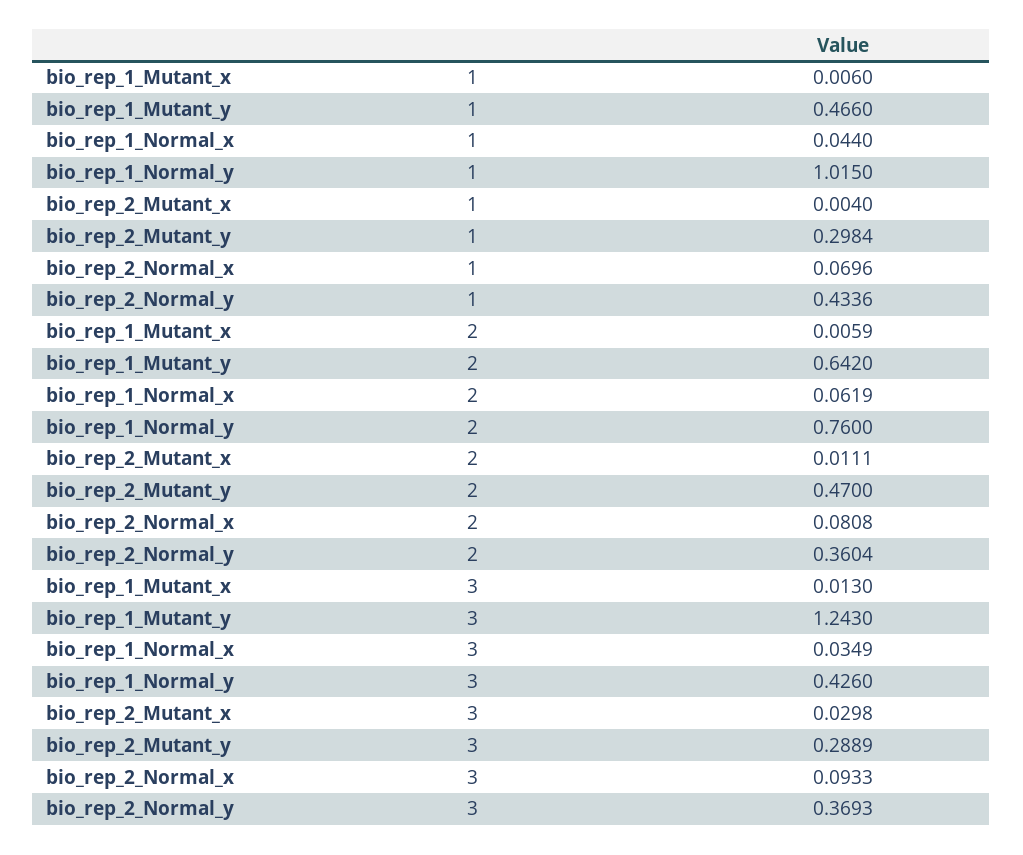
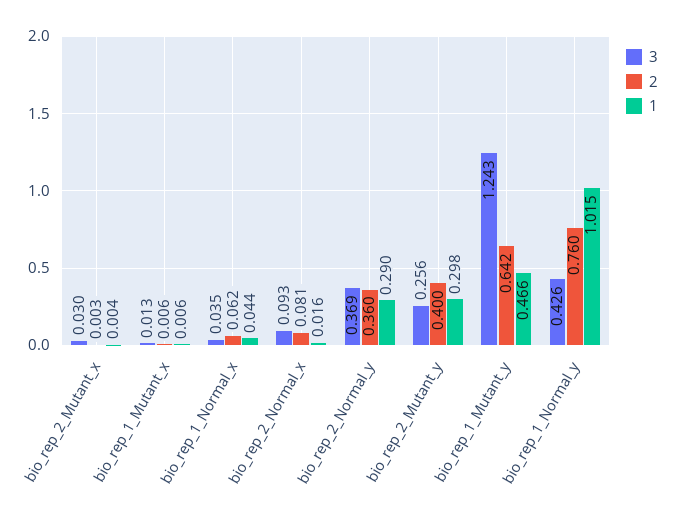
1, bio_rep_2_Normal_x: 0.0696 -> 0.016
1, bio_rep_2_Normal_y: 0.4336 -> 0.29
2, bio_rep_2_Mutant_x: 0.0111 -> 0.003
2, bio_rep_2_Mutant_y: 0.47 -> 0.4
3, bio_rep_2_Mutant_y: 0.2889 -> 0.256

